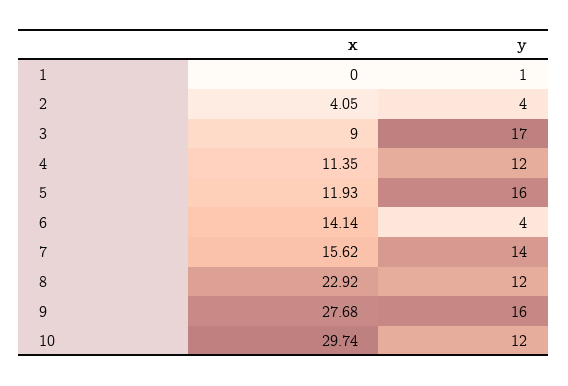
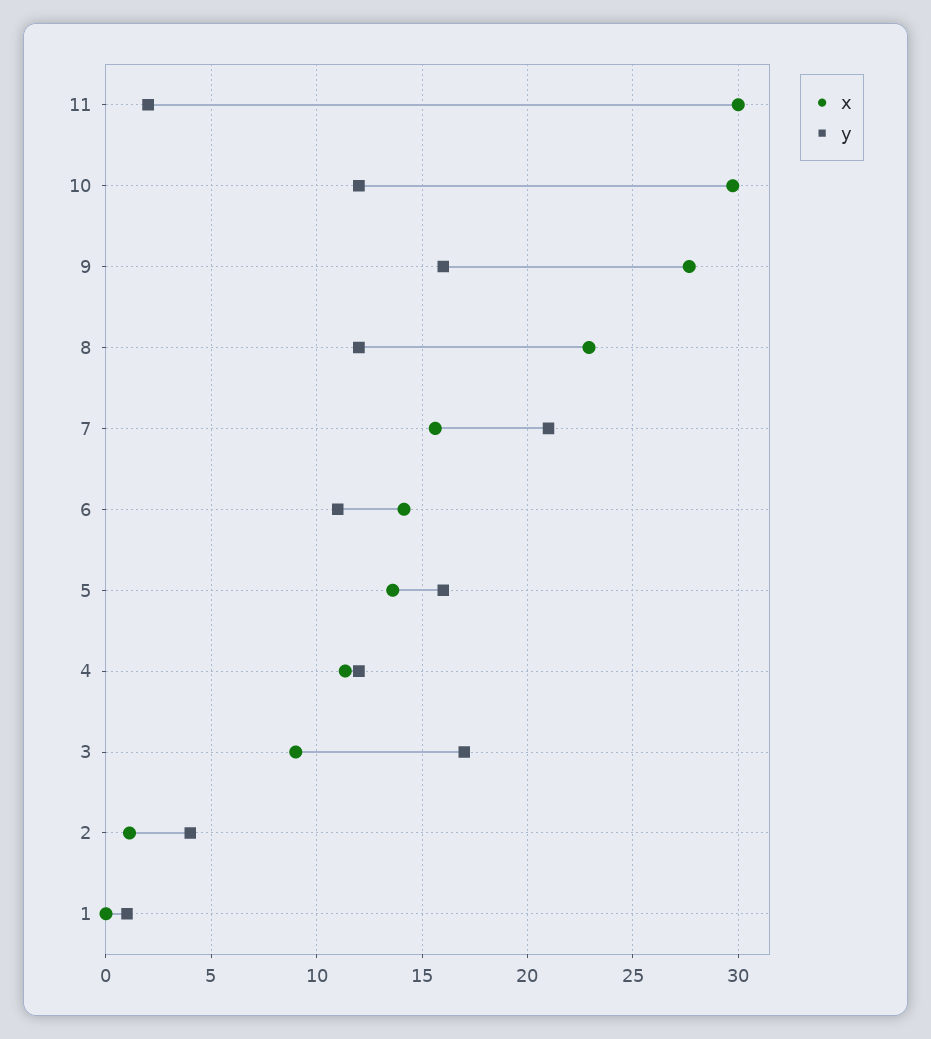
x, 2: 4.05 -> 1
x, 5: 11.93 -> 13.5
y, 6: 4 -> 11
y, 7: 14 -> 21
x, 11: none -> 30
y, 11: none -> 2

